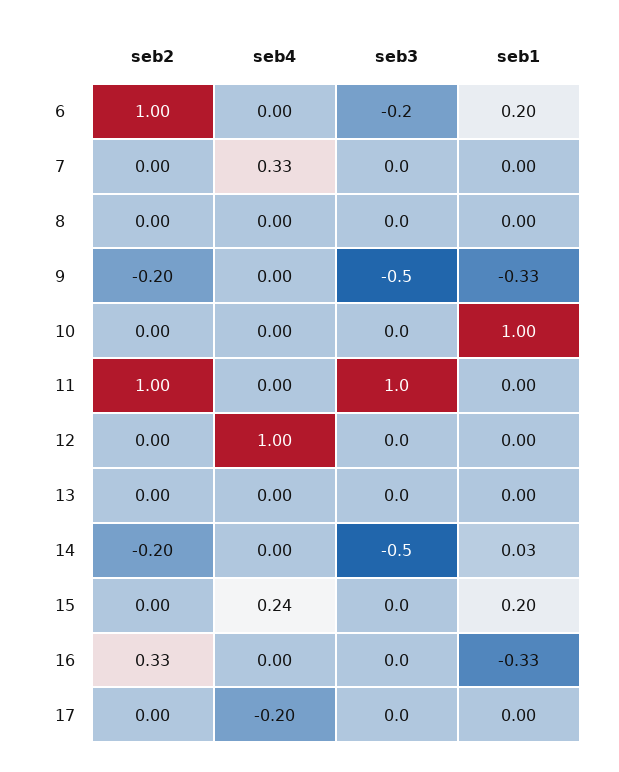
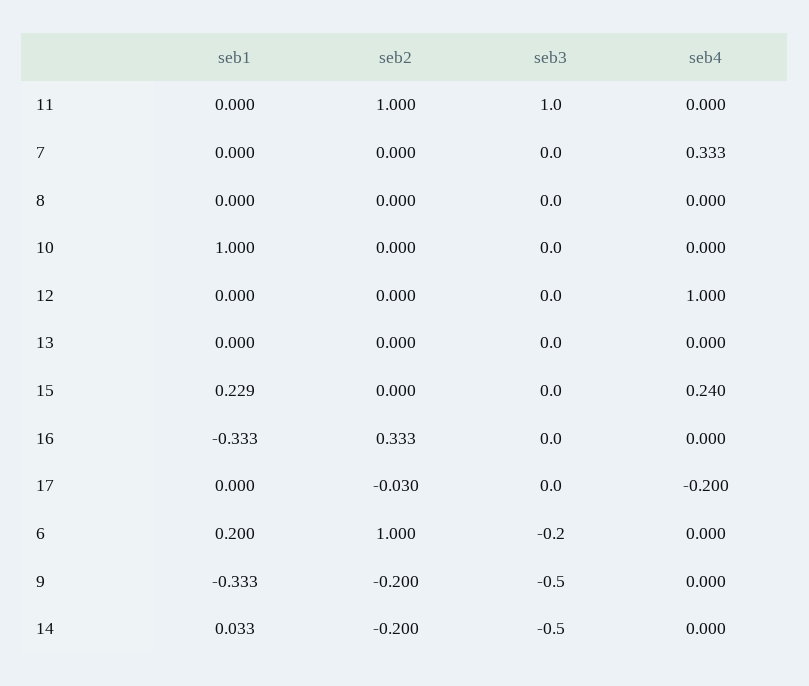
seb1, 15: 0.2 -> 0.229
seb2, 17: 0 -> -0.03

